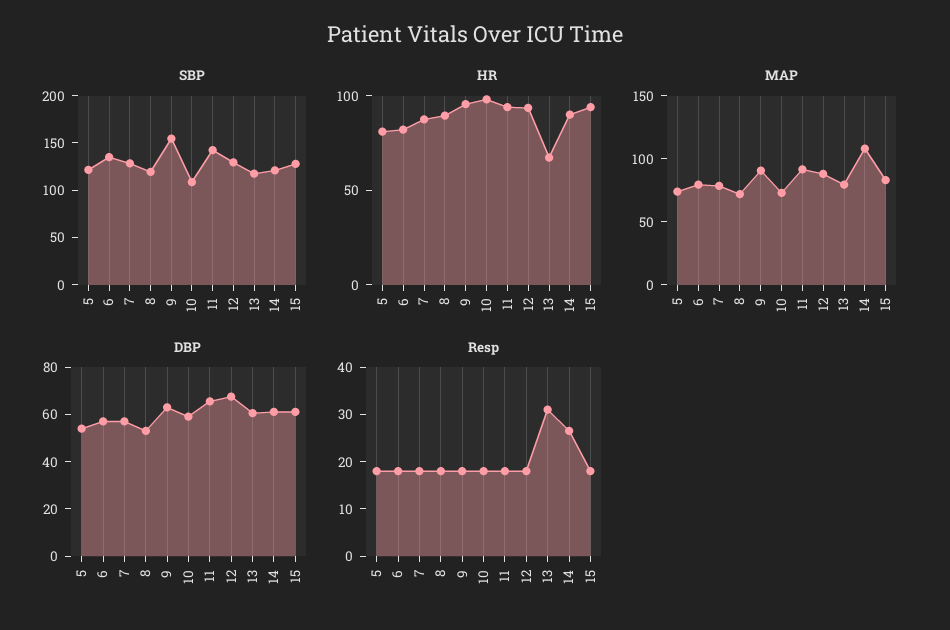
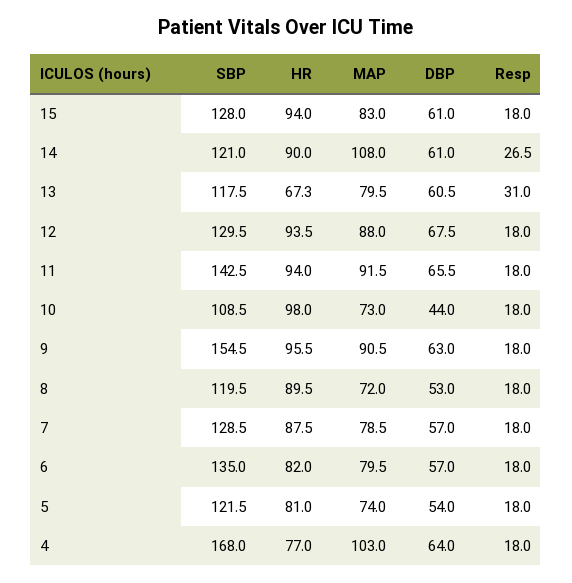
DBP, 10: 60 -> 44
SBP, 4: none -> 168
HR, 4: none -> 77
MAP, 4: none -> 103
DBP, 4: none -> 64
Resp, 4: none -> 18

